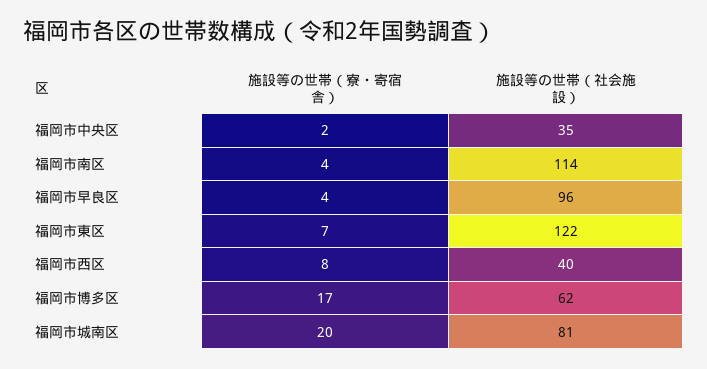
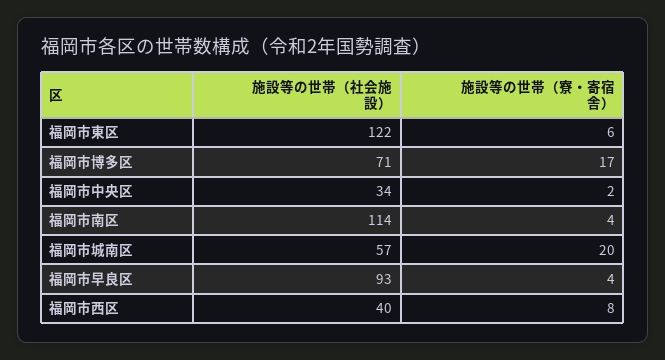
施設等の世帯（社会施設）, 福岡市中央区: 35 -> 34
施設等の世帯（社会施設）, 福岡市早良区: 96 -> 93
施設等の世帯（寮・寄宿舎）, 福岡市東区: 7 -> 6
施設等の世帯（社会施設）, 福岡市博多区: 62 -> 71
施設等の世帯（社会施設）, 福岡市城南区: 81 -> 57

